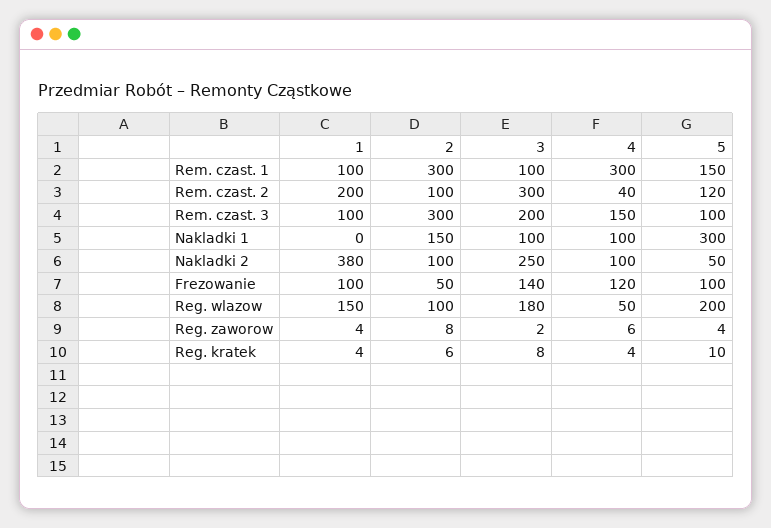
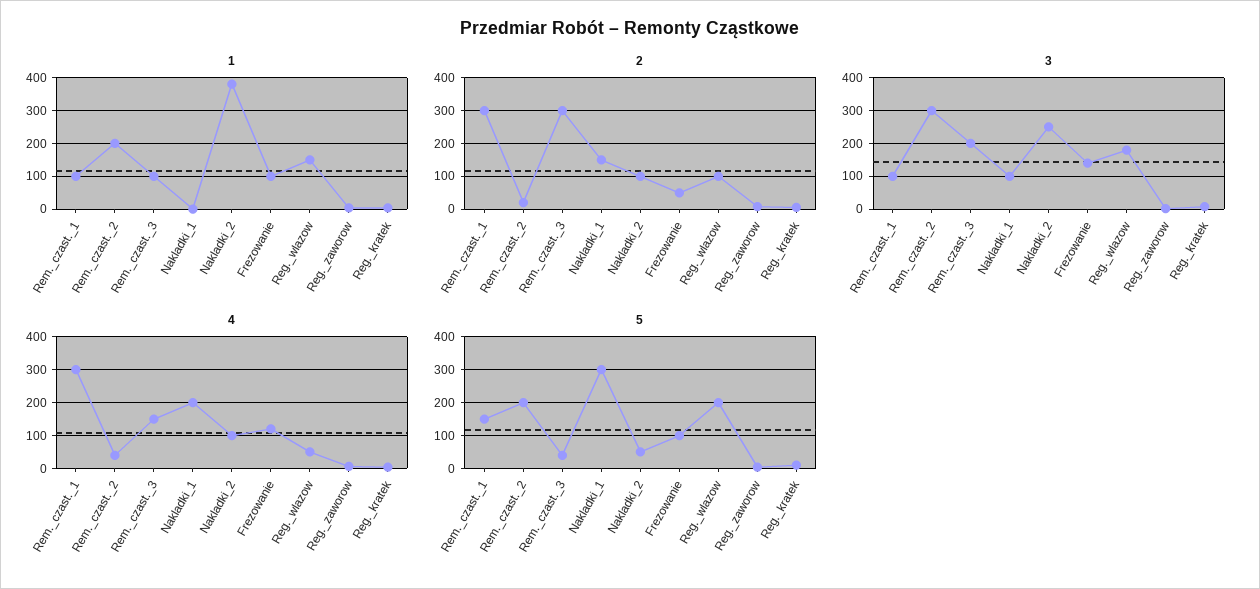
2, Rem. czast. 2: 100 -> 20
5, Rem. czast. 2: 120 -> 200
5, Rem. czast. 3: 100 -> 40
4, Nakladki 1: 100 -> 200

